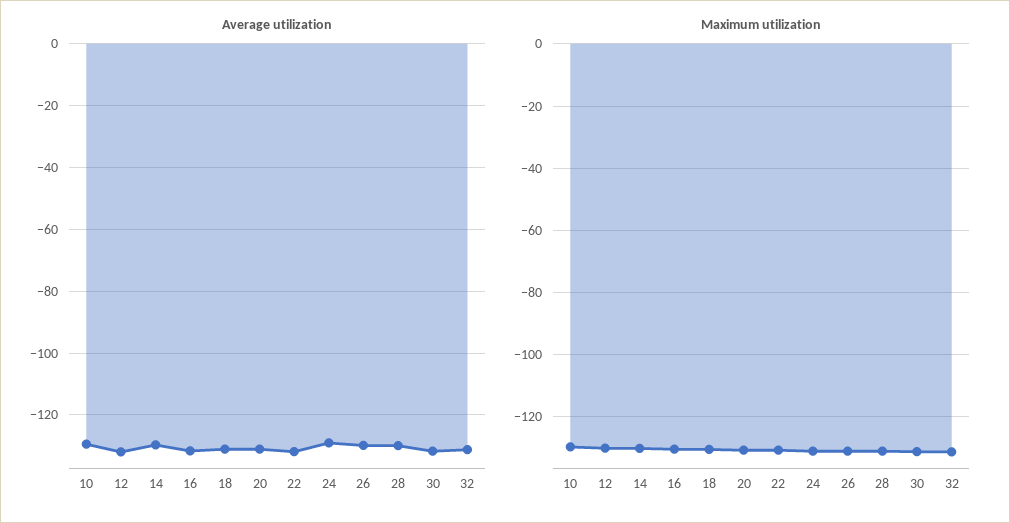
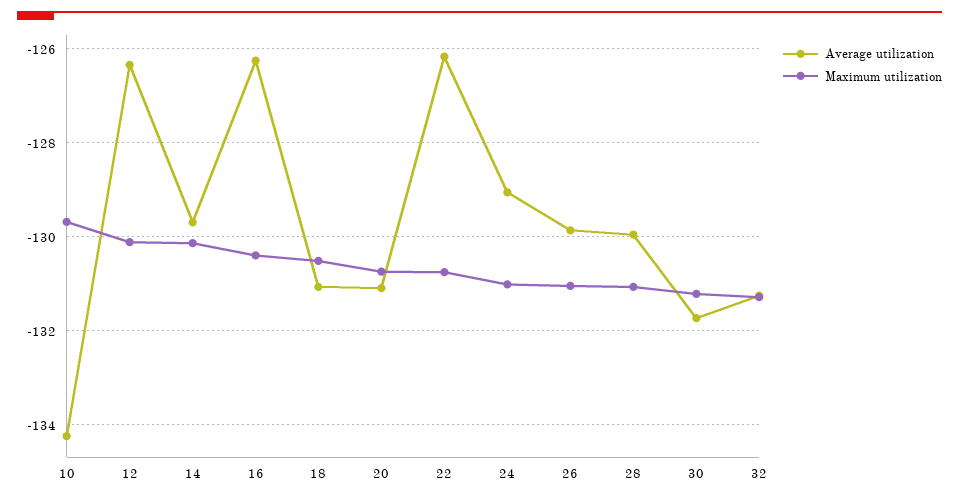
Average utilization, 10: -130 -> -134.2
Average utilization, 12: -132 -> -126.4
Average utilization, 16: -132 -> -126.2
Average utilization, 22: -132 -> -126.2

